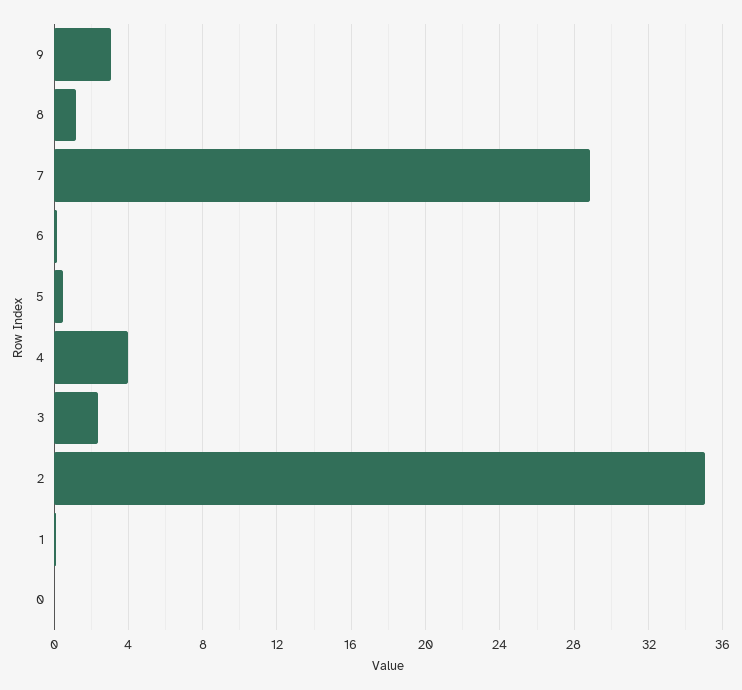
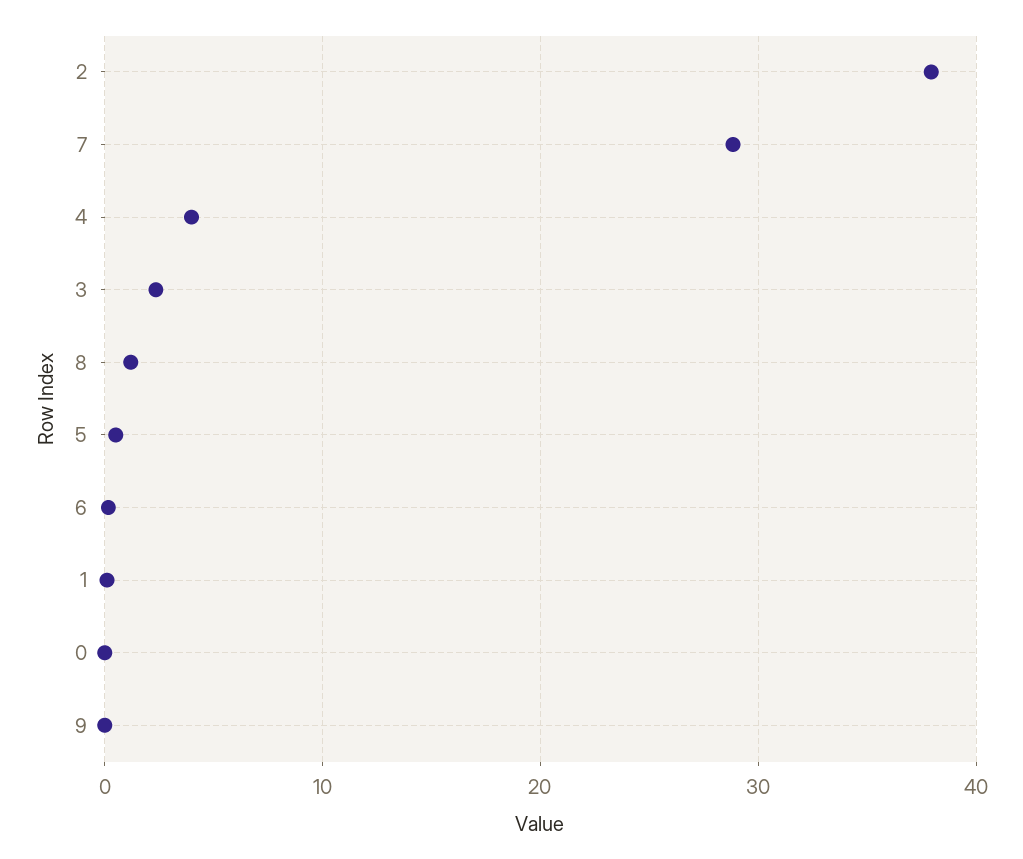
9: 3 -> 0
2: 35 -> 38

